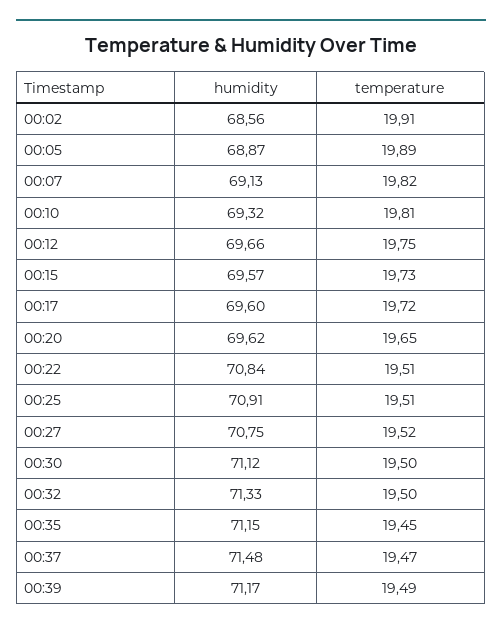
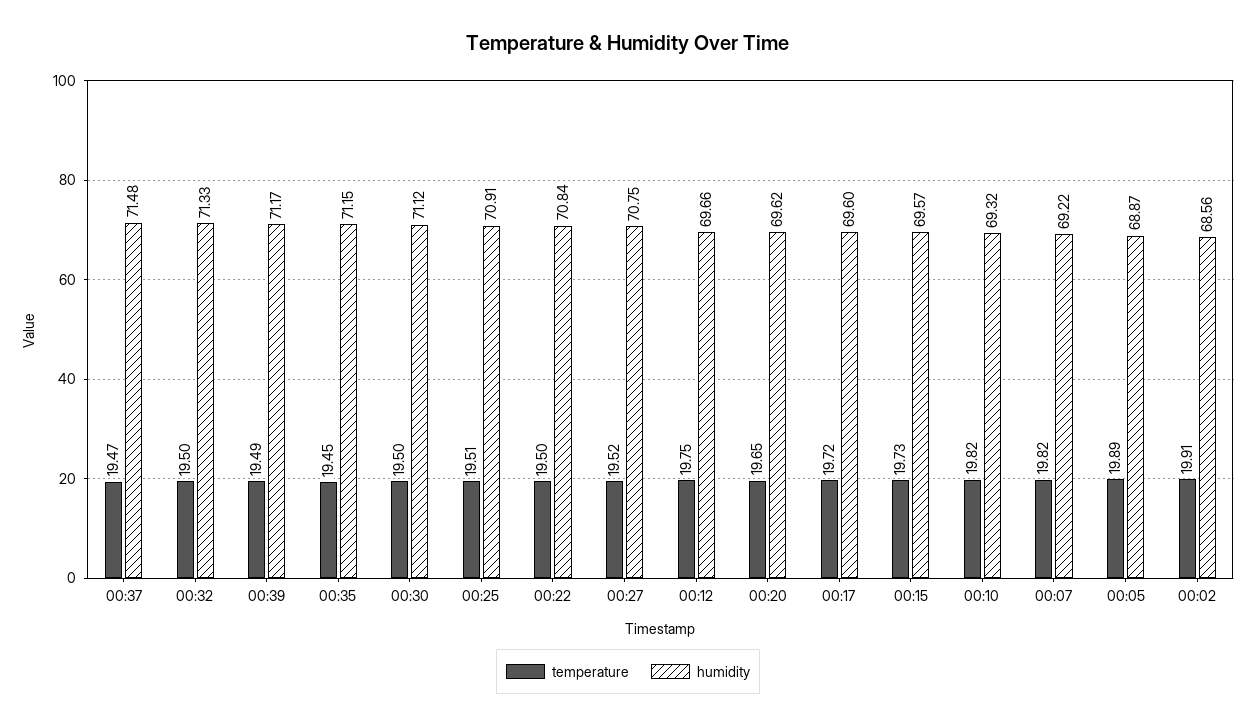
humidity, 00:07: 69.13 -> 69.22
temperature, 00:10: 19.81 -> 19.82
temperature, 00:22: 19.51 -> 19.5

